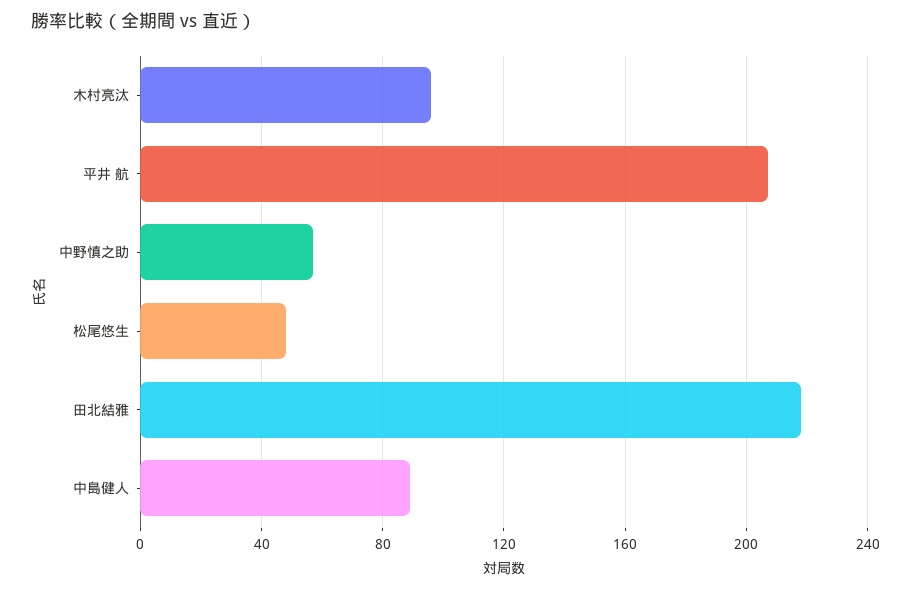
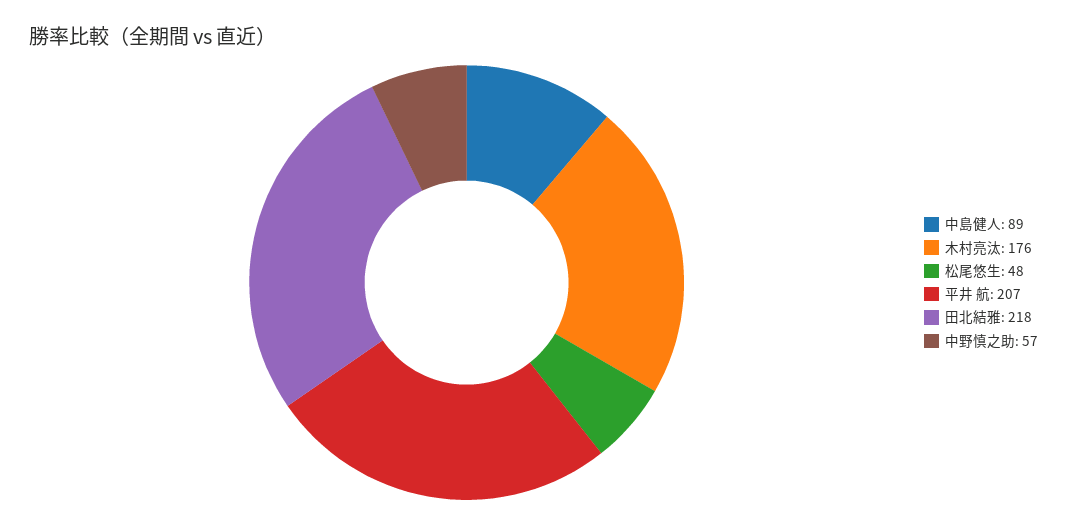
木村亮汰: 95 -> 176

